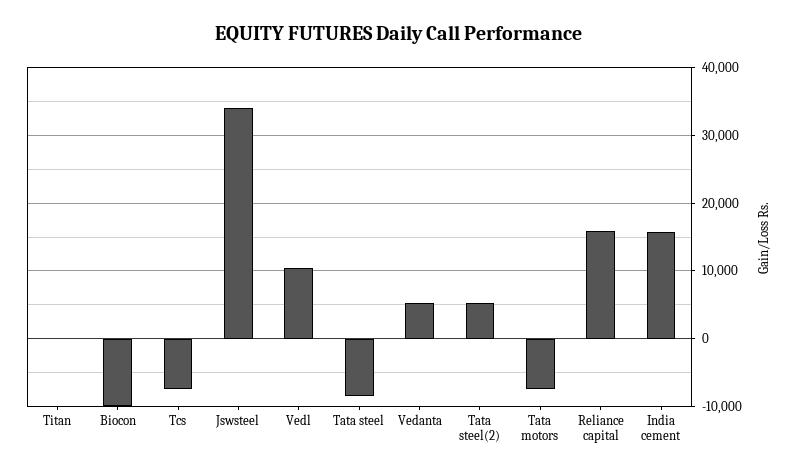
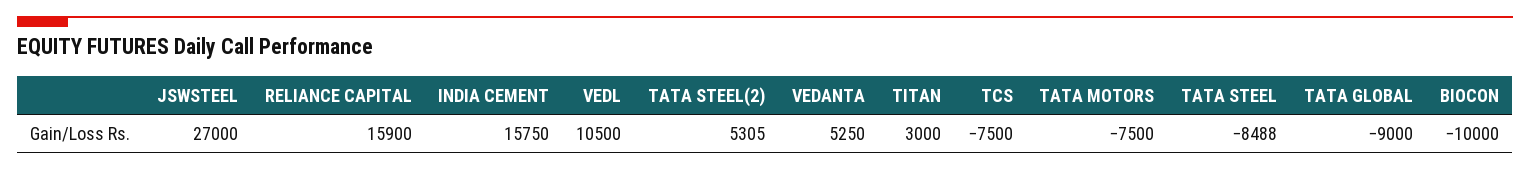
Titan: 0 -> 3000
Jswsteel: 34000 -> 27000
TATA GLOBAL: none -> -9000

